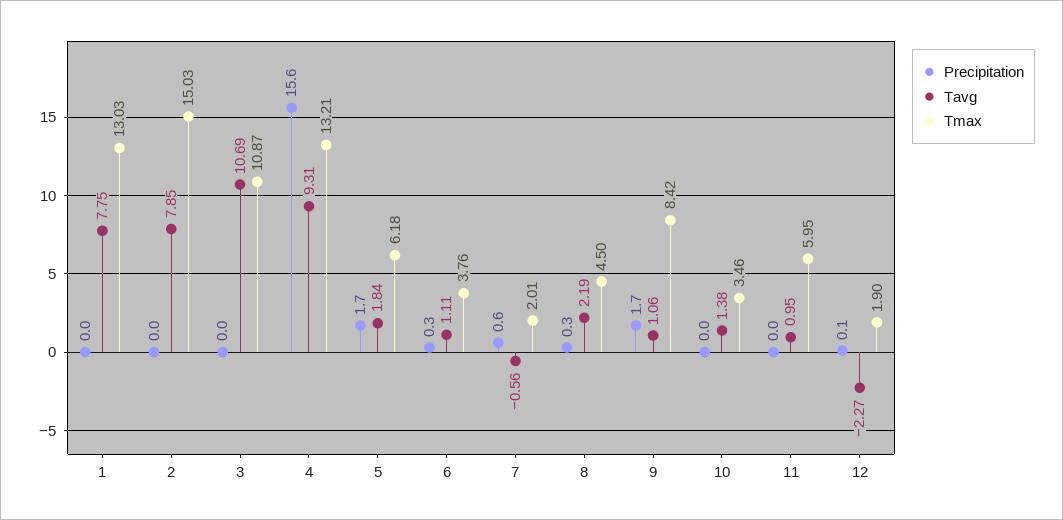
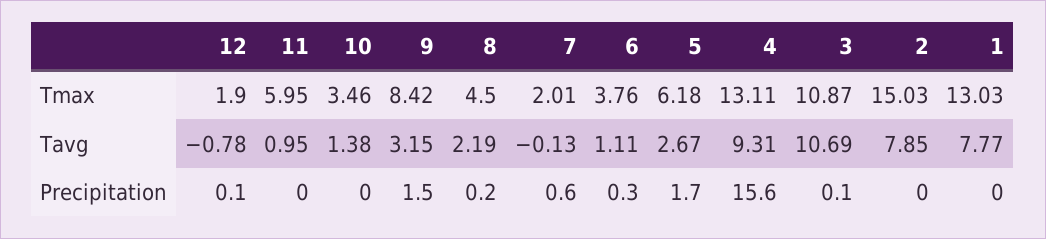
Tavg, 1: 7.75 -> 7.77
Precipitation, 3: 0 -> 0.1
Tmax, 4: 13.21 -> 13.11
Tavg, 5: 1.84 -> 2.67
Tavg, 7: -0.56 -> -0.13
Precipitation, 8: 0.3 -> 0.2
Precipitation, 9: 1.7 -> 1.5
Tavg, 9: 1.06 -> 3.15
Tavg, 12: -2.27 -> -0.78

